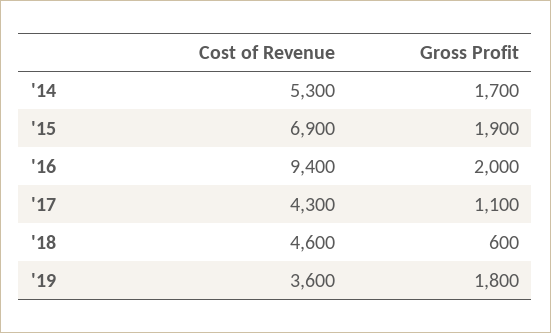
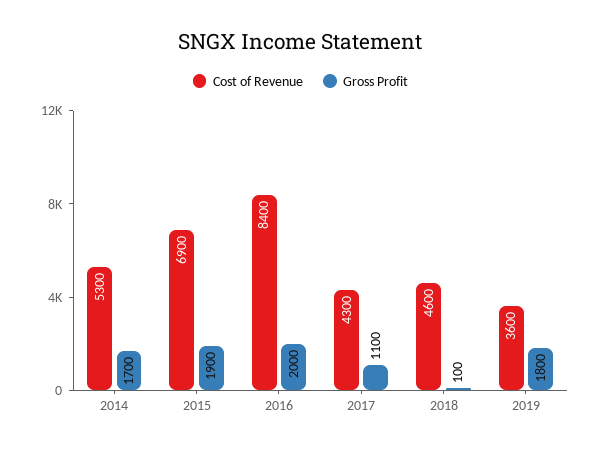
Cost of Revenue, '16: 9400 -> 8400
Gross Profit, '18: 600 -> 100

